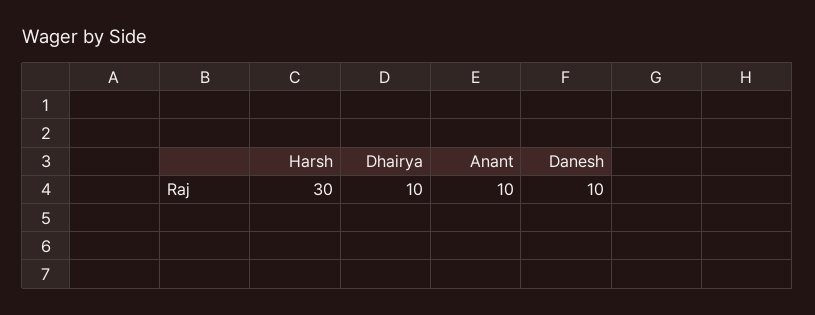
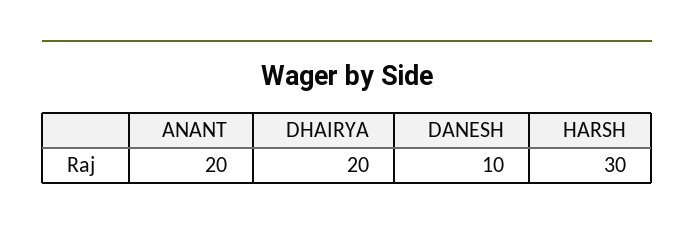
Dhairya: 10 -> 20
Anant: 10 -> 20

